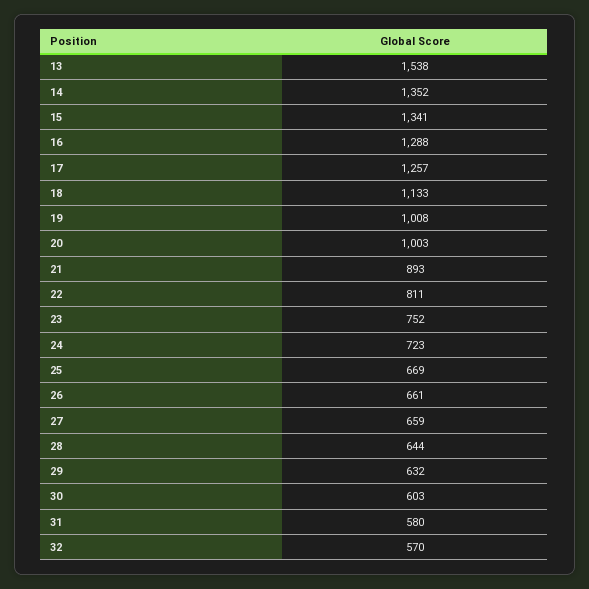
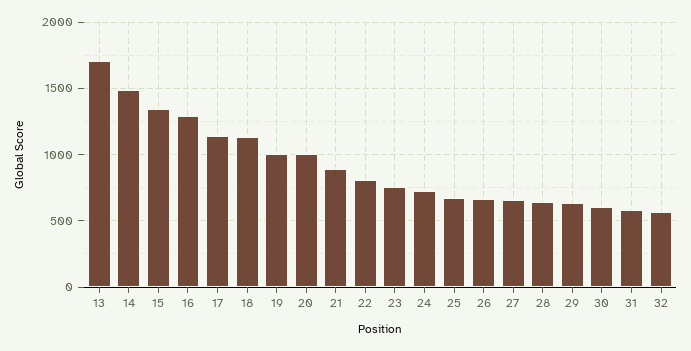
13: 1538 -> 1700
14: 1352 -> 1500
17: 1257 -> 1150

